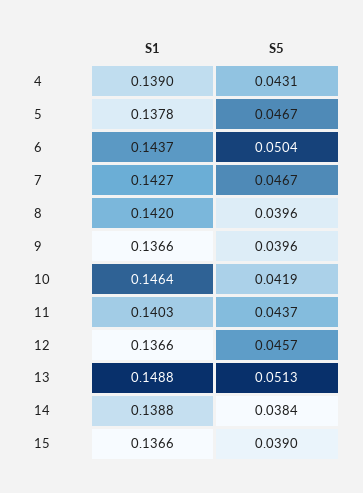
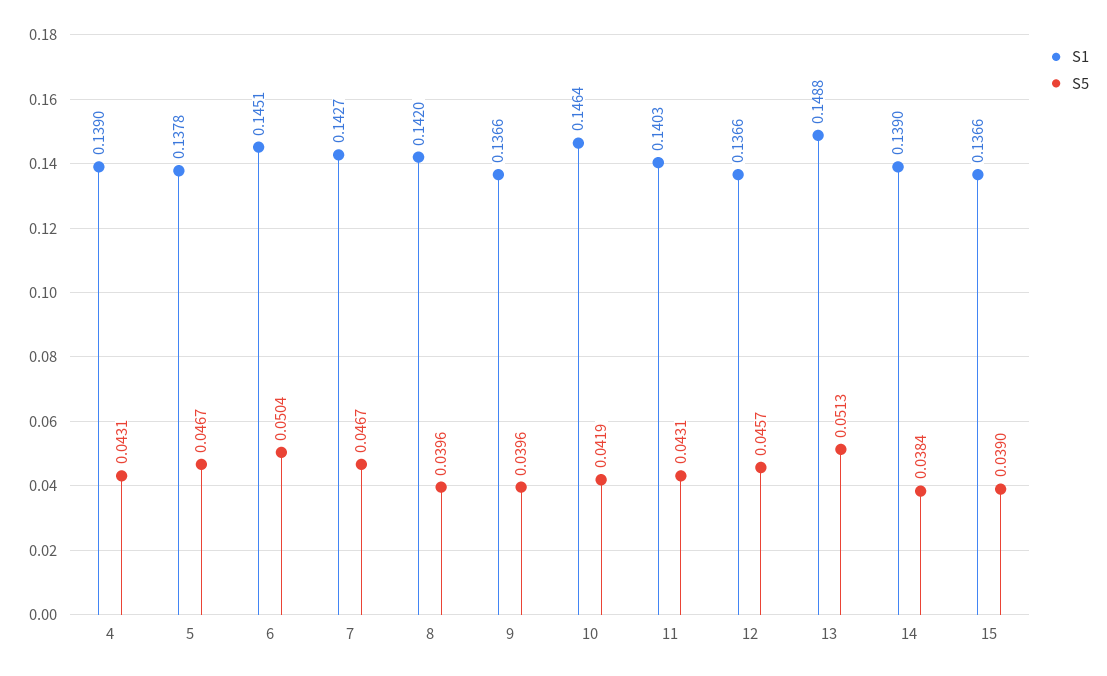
S1, 6: 0.1437 -> 0.1451
S5, 11: 0.0437 -> 0.0431
S1, 14: 0.1388 -> 0.139

